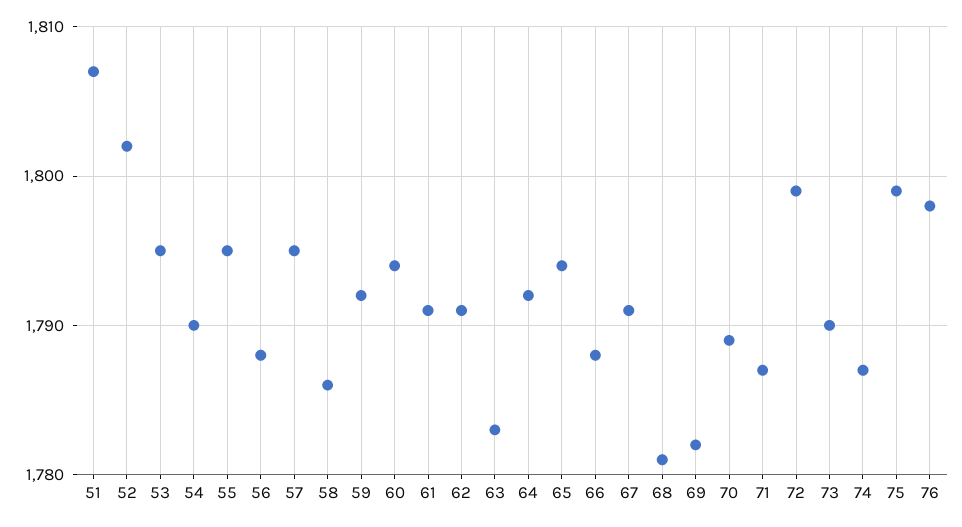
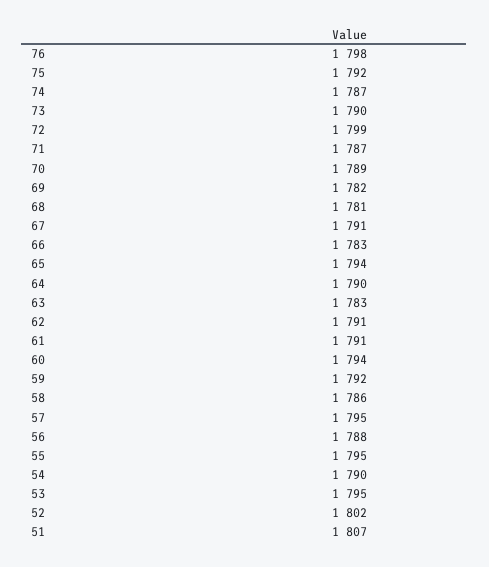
64: 1792 -> 1790
66: 1788 -> 1783
75: 1799 -> 1792

